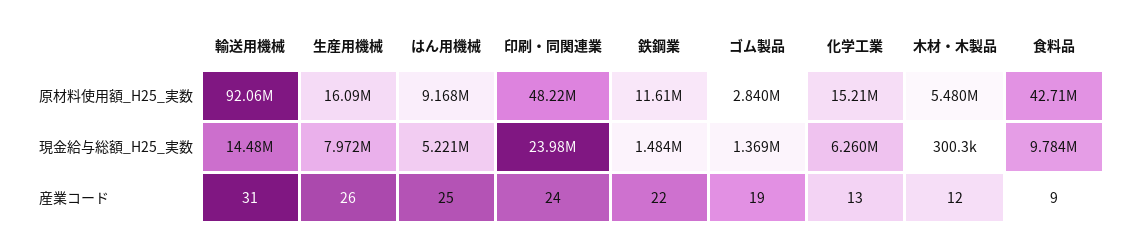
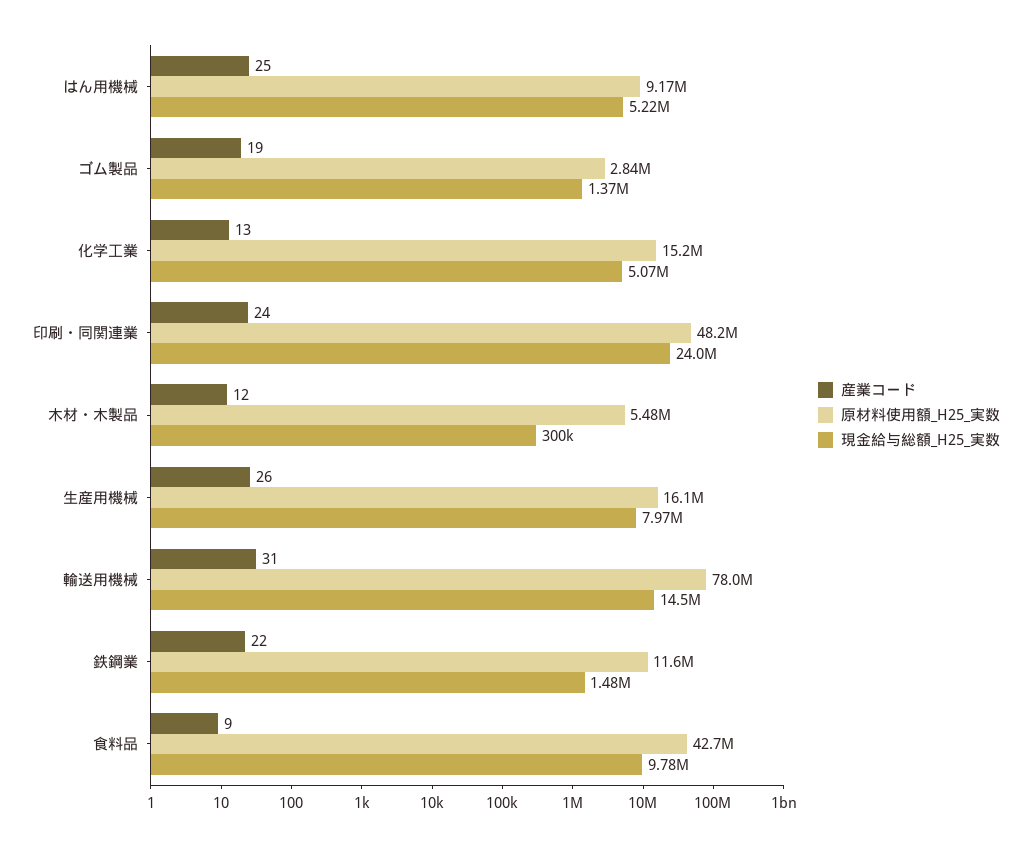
原材料使用額_H25_実数, 輸送用機械: 92060000 -> 78000000
現金給与総額_H25_実数, 化学工業: 6260000 -> 5070000

